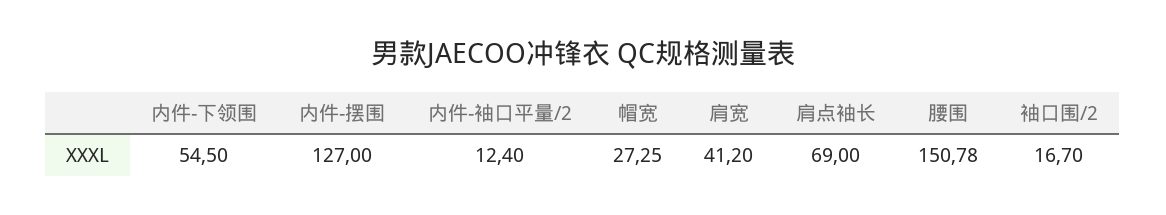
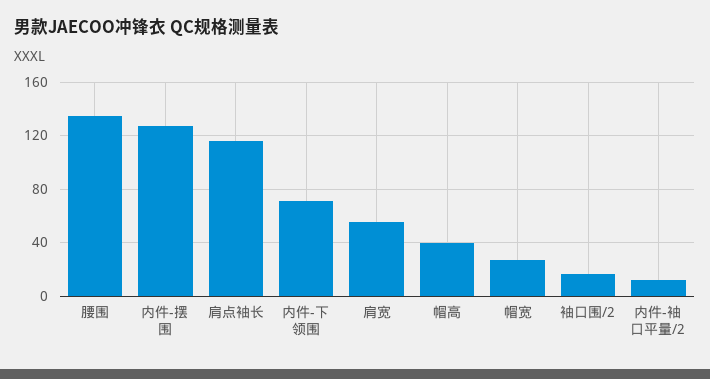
内件-下领围: 54.5 -> 70
肩宽: 41.2 -> 55
肩点袖长: 69 -> 115
腰围: 150.78 -> 135
帽高: none -> 40

